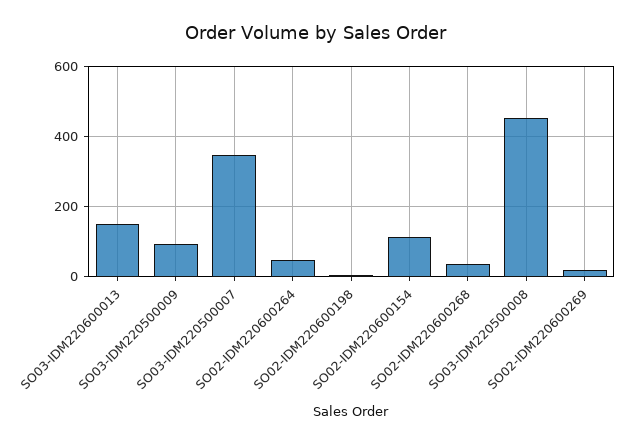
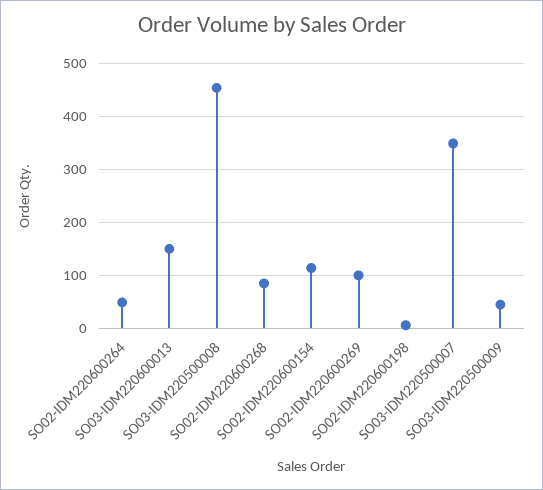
SO03-IDM220500009: 100 -> 40
SO02-IDM220600268: 40 -> 80
SO02-IDM220600269: 20 -> 100

